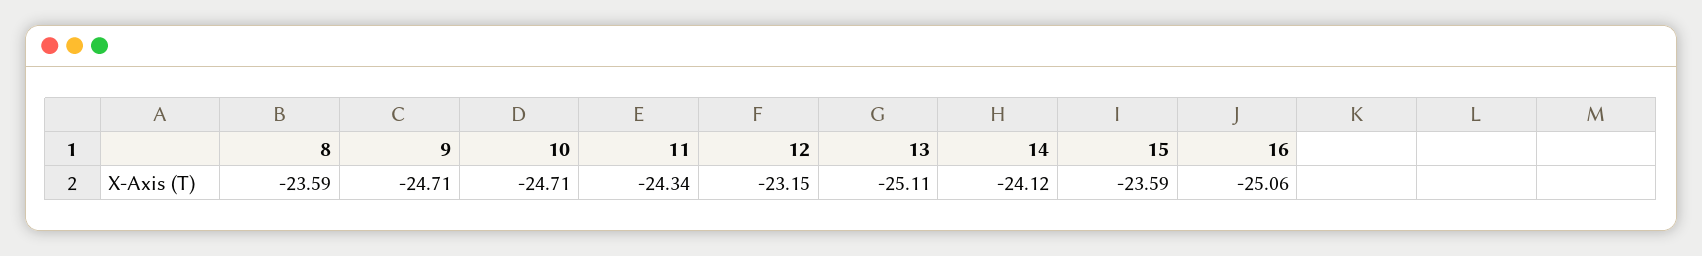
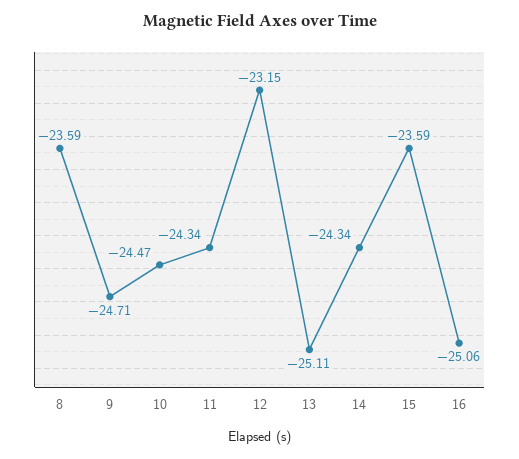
10: -24.71 -> -24.47
14: -24.12 -> -24.34

